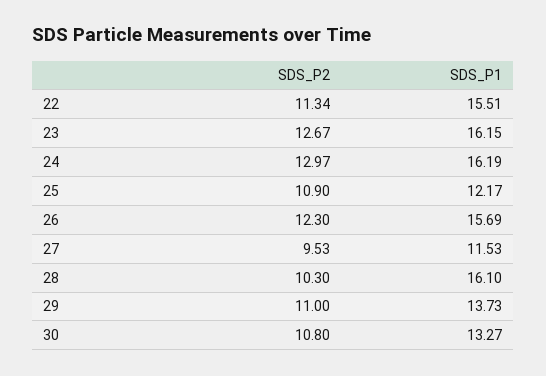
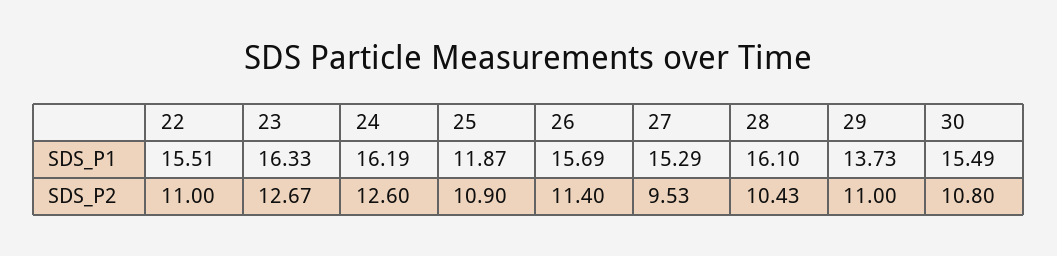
SDS_P2, 22: 11.34 -> 11
SDS_P1, 23: 16.15 -> 16.33
SDS_P2, 24: 12.97 -> 12.6
SDS_P1, 25: 12.17 -> 11.87
SDS_P2, 26: 12.3 -> 11.4
SDS_P1, 27: 11.53 -> 15.29
SDS_P2, 28: 10.3 -> 10.43
SDS_P1, 30: 13.27 -> 15.49

